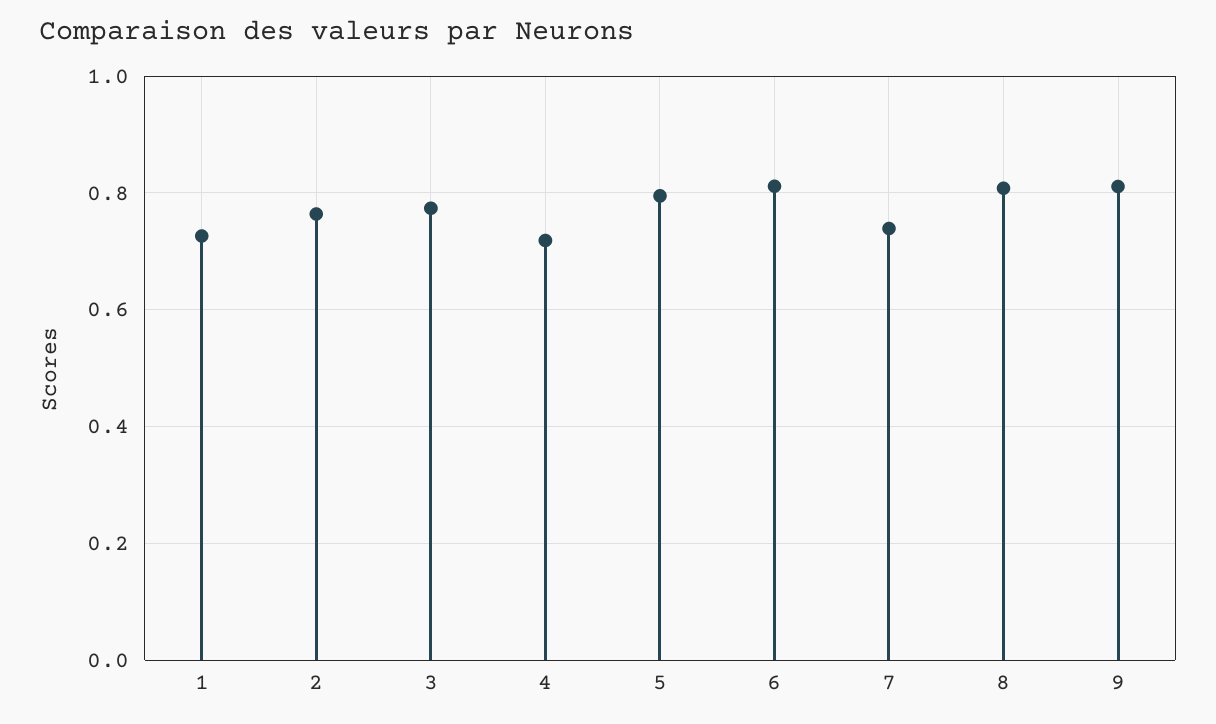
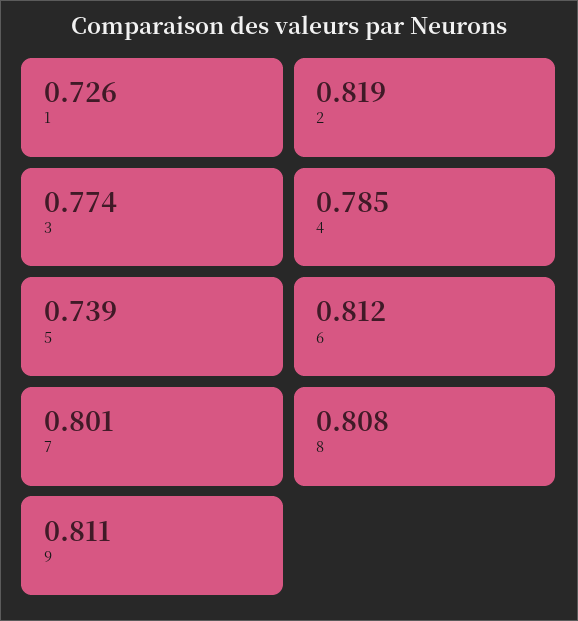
2: 0.76 -> 0.819
4: 0.72 -> 0.785
5: 0.8 -> 0.739
7: 0.74 -> 0.801

